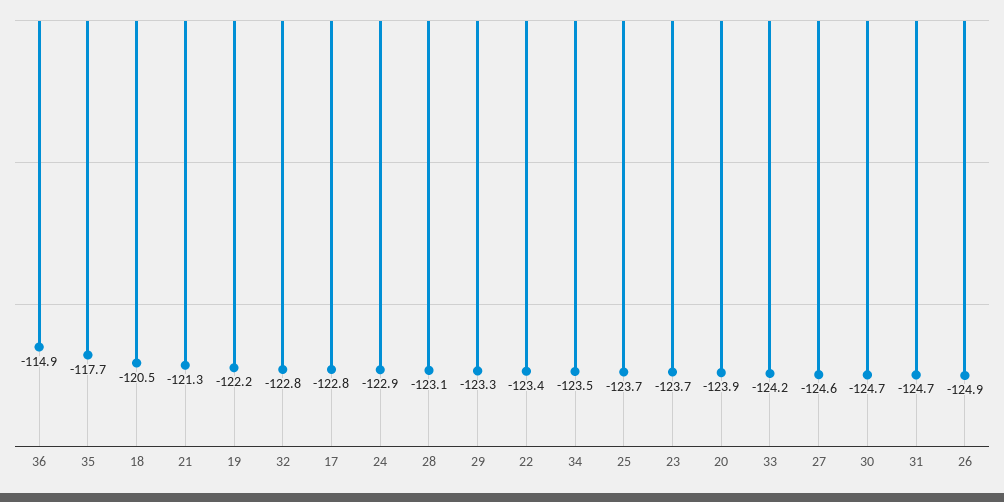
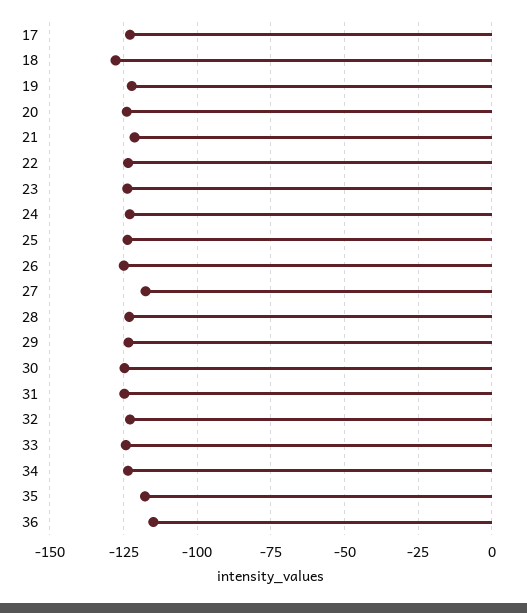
18: -120.5 -> -127.5
27: -124.6 -> -117.5

